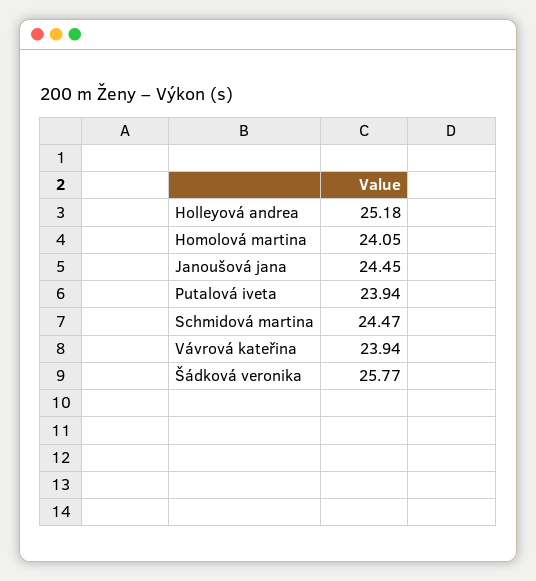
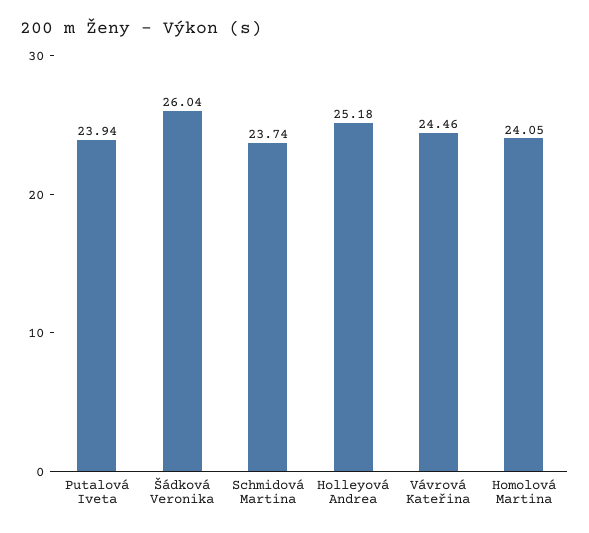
Janoušová jana: 24.45 -> none
Schmidová martina: 24.47 -> 23.74
Vávrová kateřina: 23.94 -> 24.46
Šádková veronika: 25.77 -> 26.04

